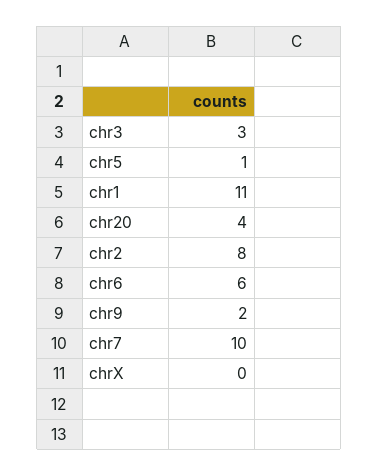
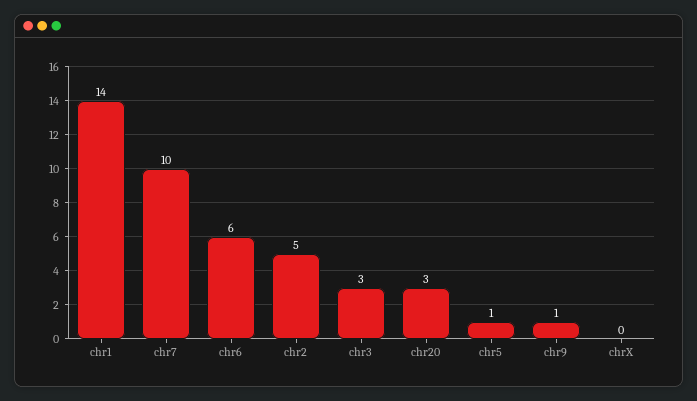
chr1: 11 -> 14
chr20: 4 -> 3
chr2: 8 -> 5
chr9: 2 -> 1

